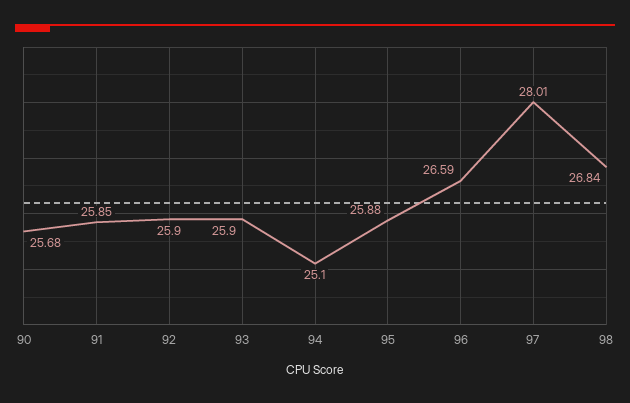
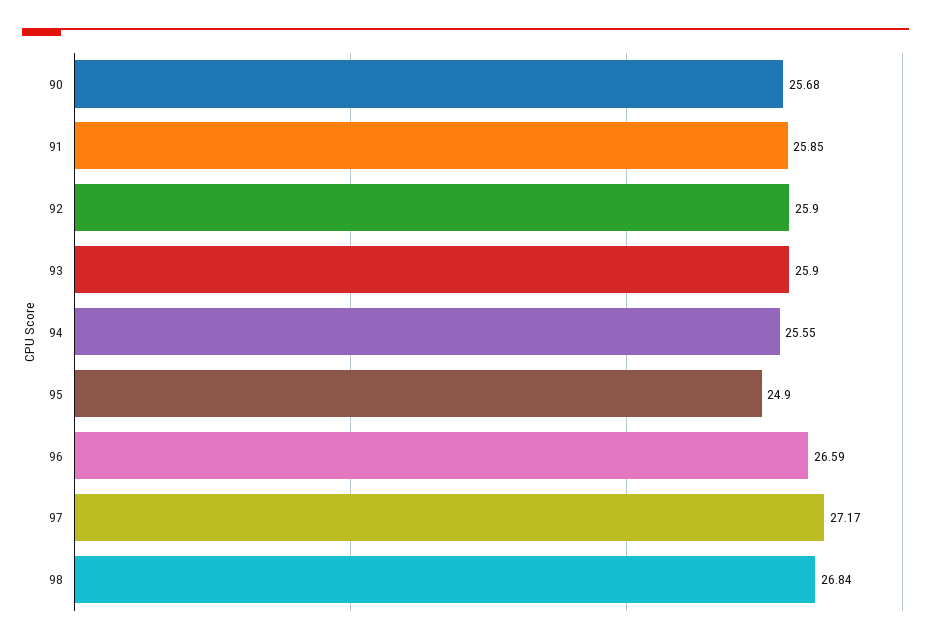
94: 25.1 -> 25.55
95: 25.88 -> 24.9
97: 28.01 -> 27.17

